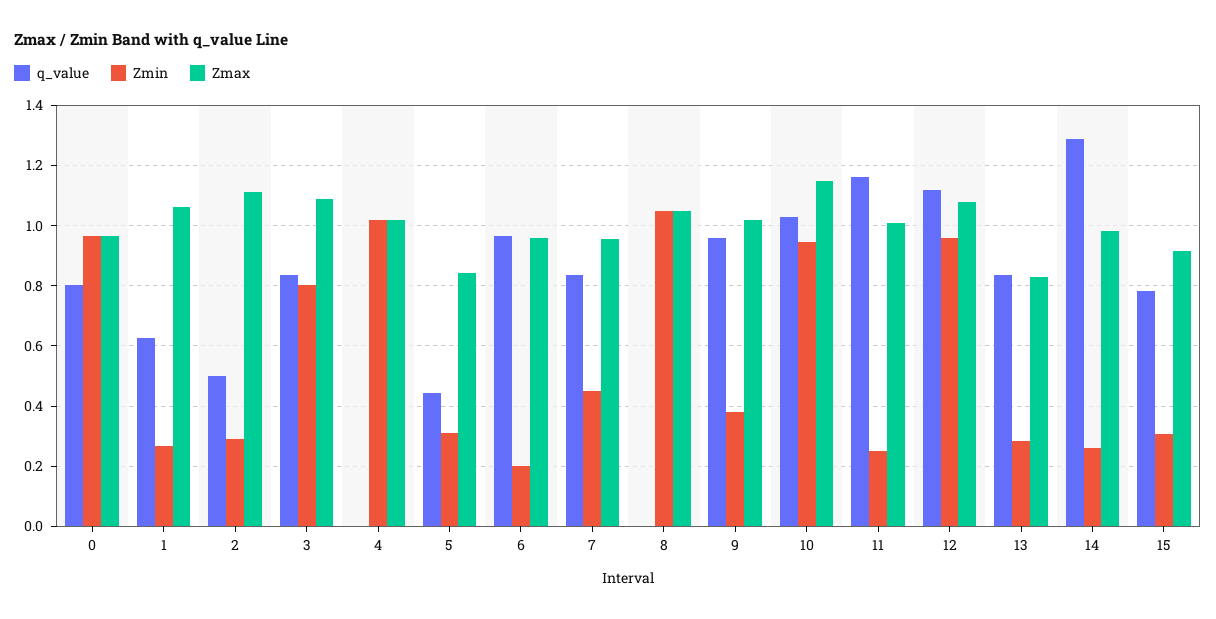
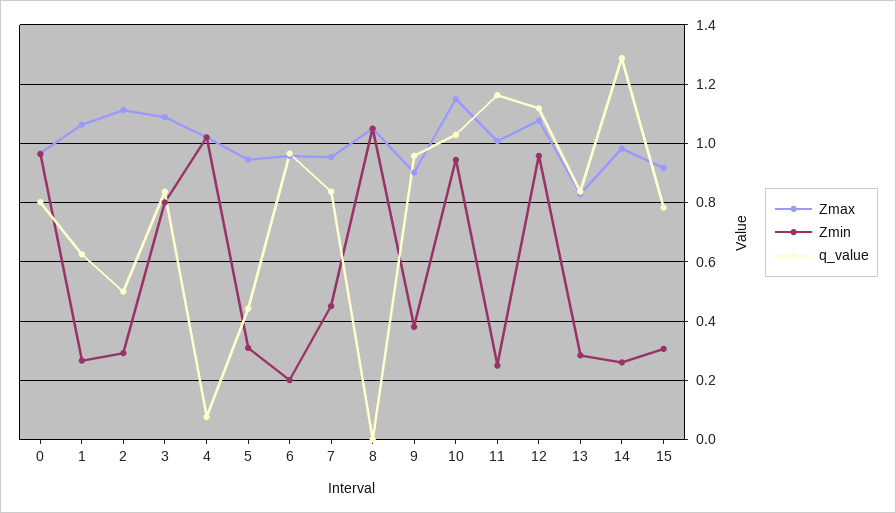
q_value, 4: 0 -> 0.075
Zmax, 5: 0.84 -> 0.95
Zmax, 9: 1.02 -> 0.9

